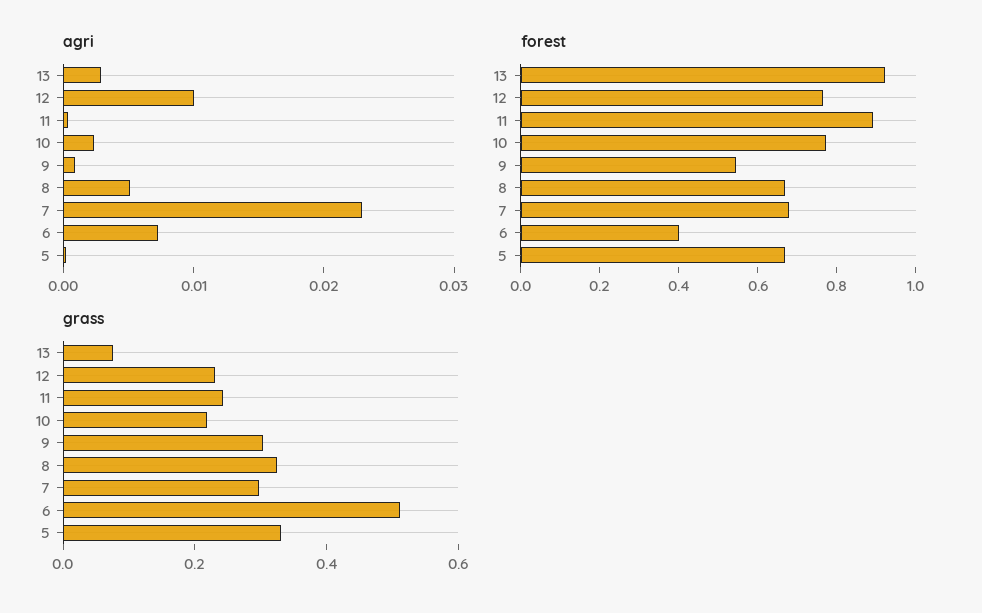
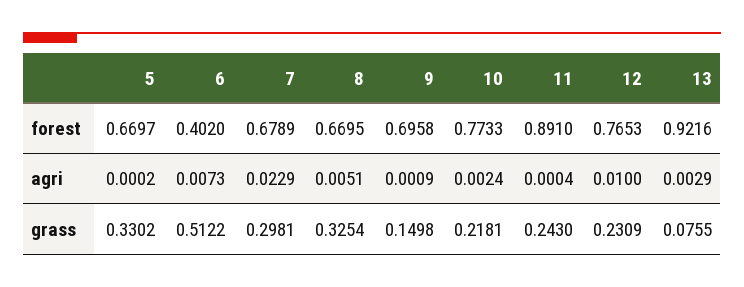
forest, 9: 0.55 -> 0.6958
grass, 9: 0.3 -> 0.1498

